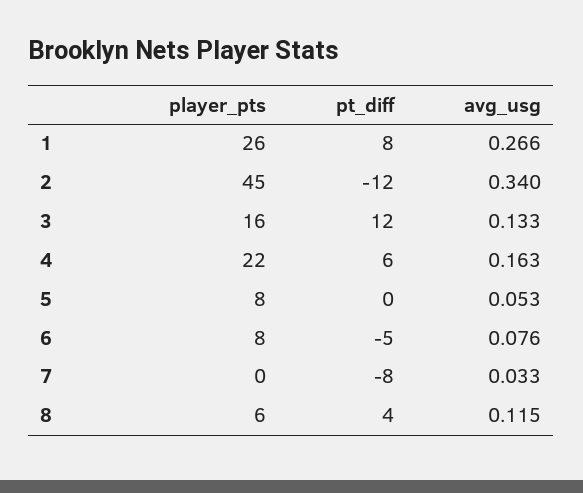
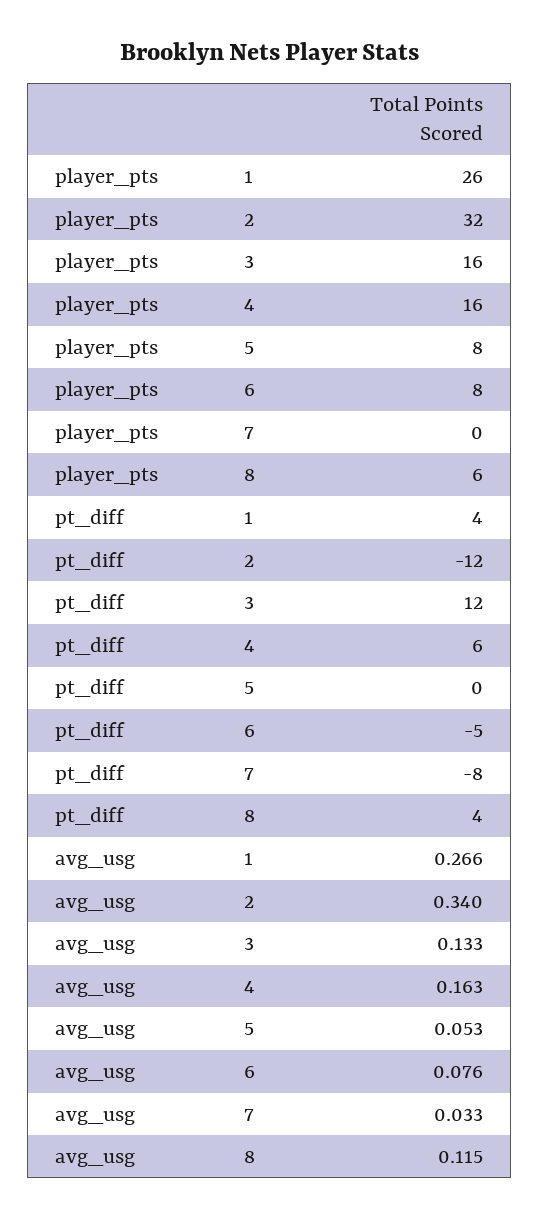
pt_diff, 1: 8 -> 4
player_pts, 2: 45 -> 32
player_pts, 4: 22 -> 16

